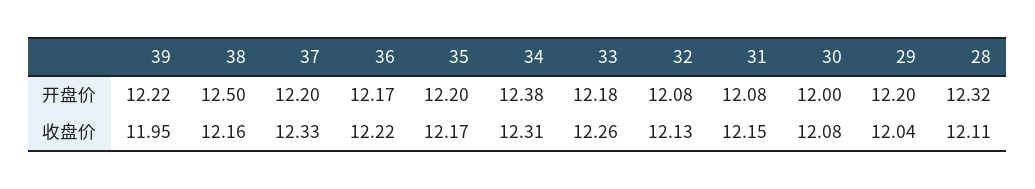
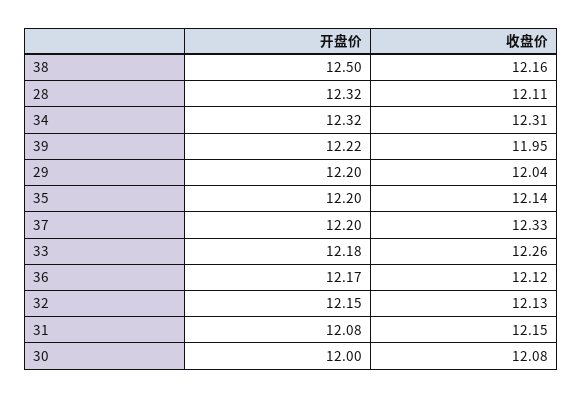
34, 开盘价: 12.38 -> 12.32
32, 开盘价: 12.08 -> 12.15
36, 收盘价: 12.22 -> 12.12
35, 收盘价: 12.17 -> 12.14

